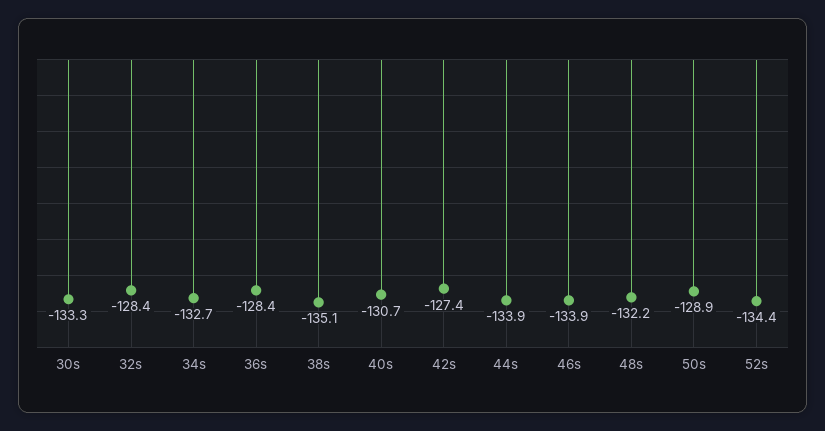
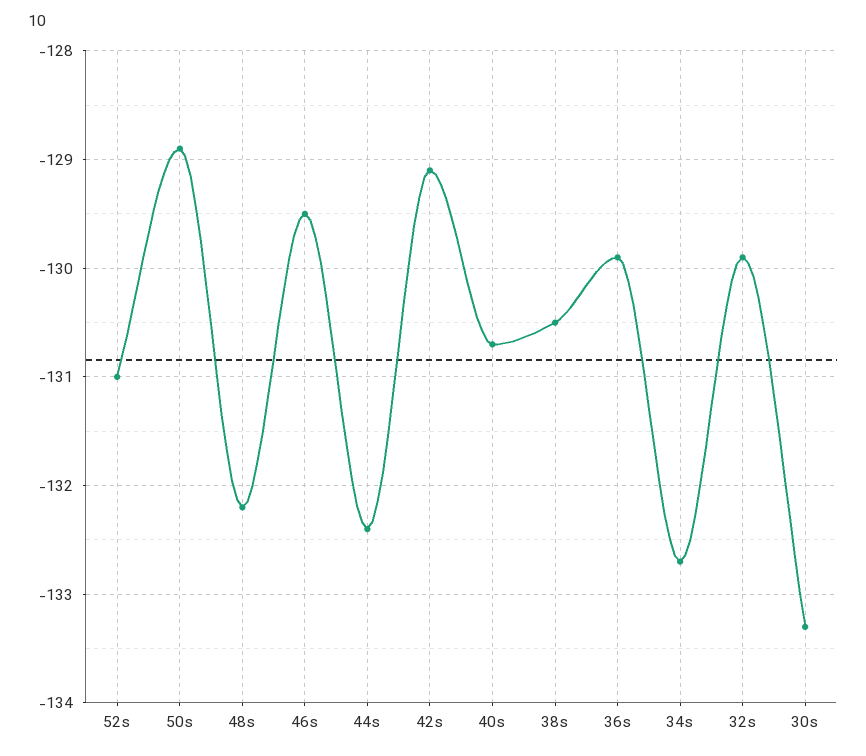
32s: -128.4 -> -129.9
36s: -128.4 -> -129.9
38s: -135.1 -> -130.5
42s: -127.4 -> -129.1
44s: -133.9 -> -132.4
46s: -133.9 -> -129.5
52s: -134.4 -> -131

